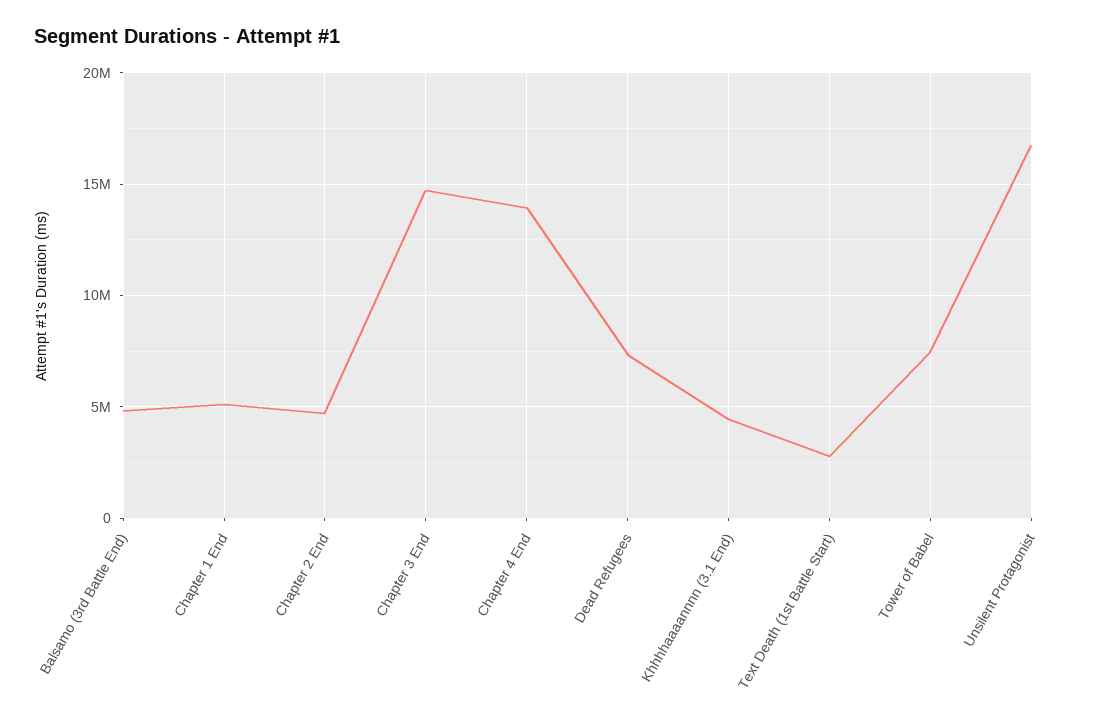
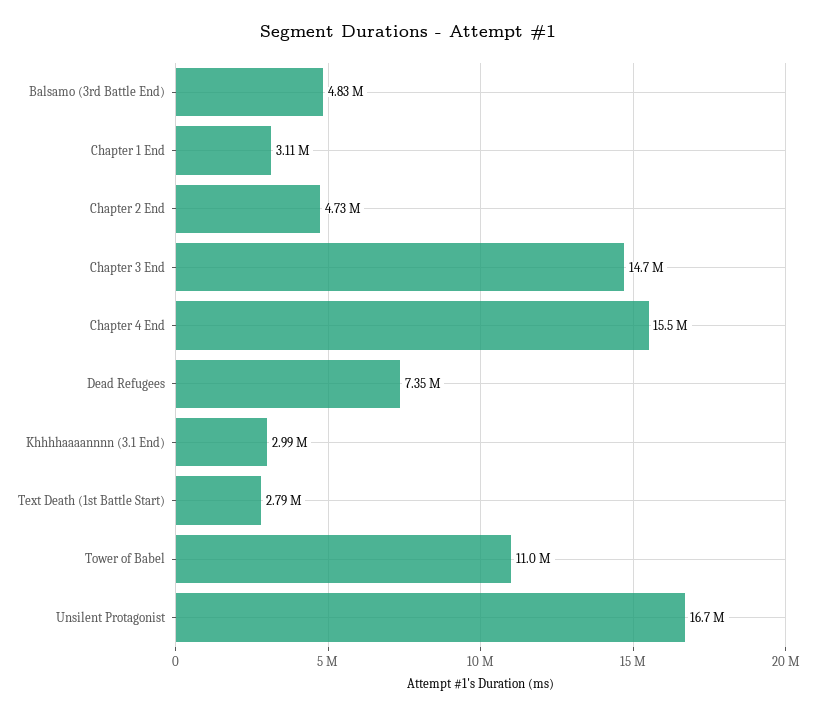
Chapter 1 End: 5000000 -> 3110000
Chapter 4 End: 14000000 -> 15500000
Khhhhaaaannnn (3.1 End): 4500000 -> 2990000
Tower of Babel: 7500000 -> 11000000

